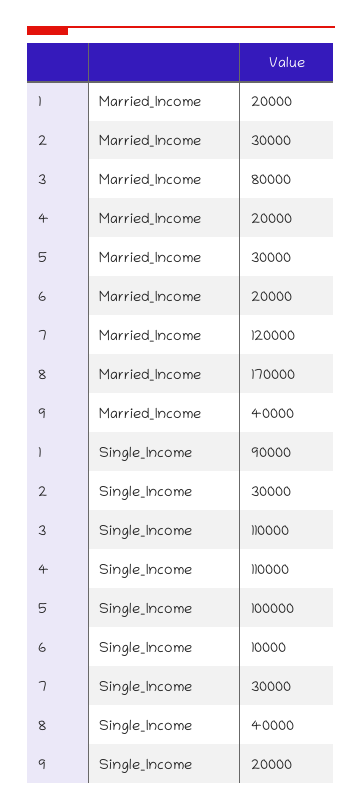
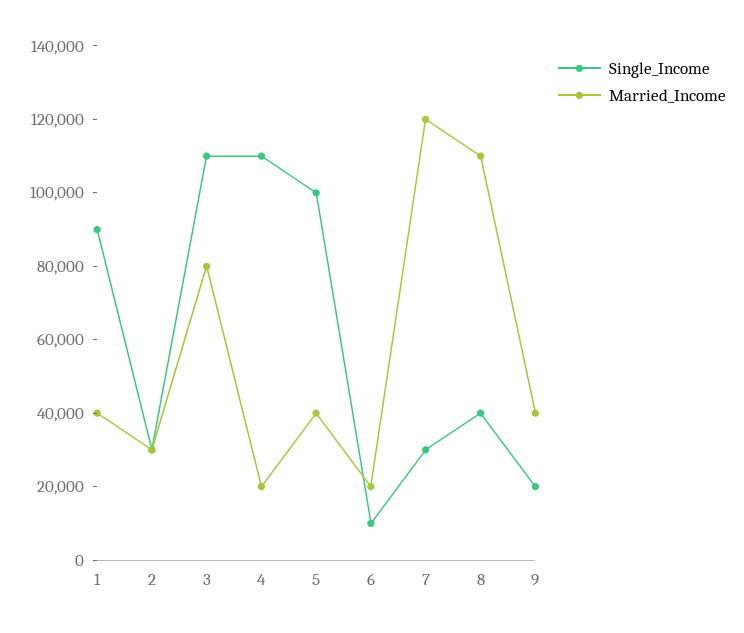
Married_Income, 1: 20000 -> 40000
Married_Income, 5: 30000 -> 40000
Married_Income, 8: 170000 -> 110000

